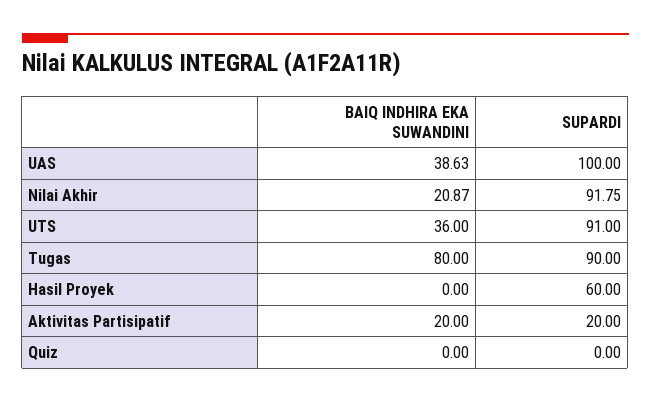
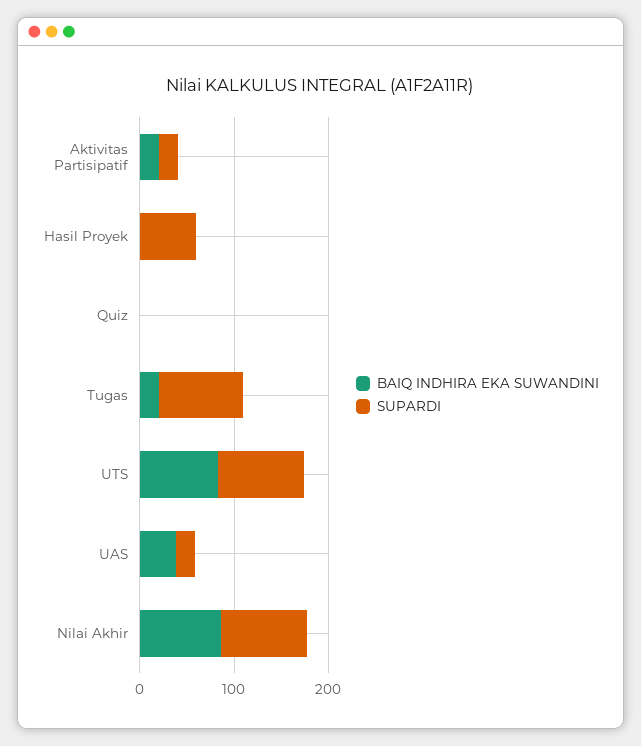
SUPARDI, UAS: 100 -> 20
BAIQ INDHIRA EKA SUWANDINI, Nilai Akhir: 20.87 -> 80
BAIQ INDHIRA EKA SUWANDINI, UTS: 36 -> 80
BAIQ INDHIRA EKA SUWANDINI, Tugas: 80 -> 20

